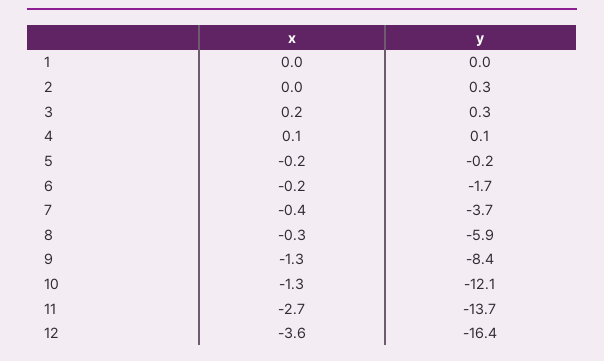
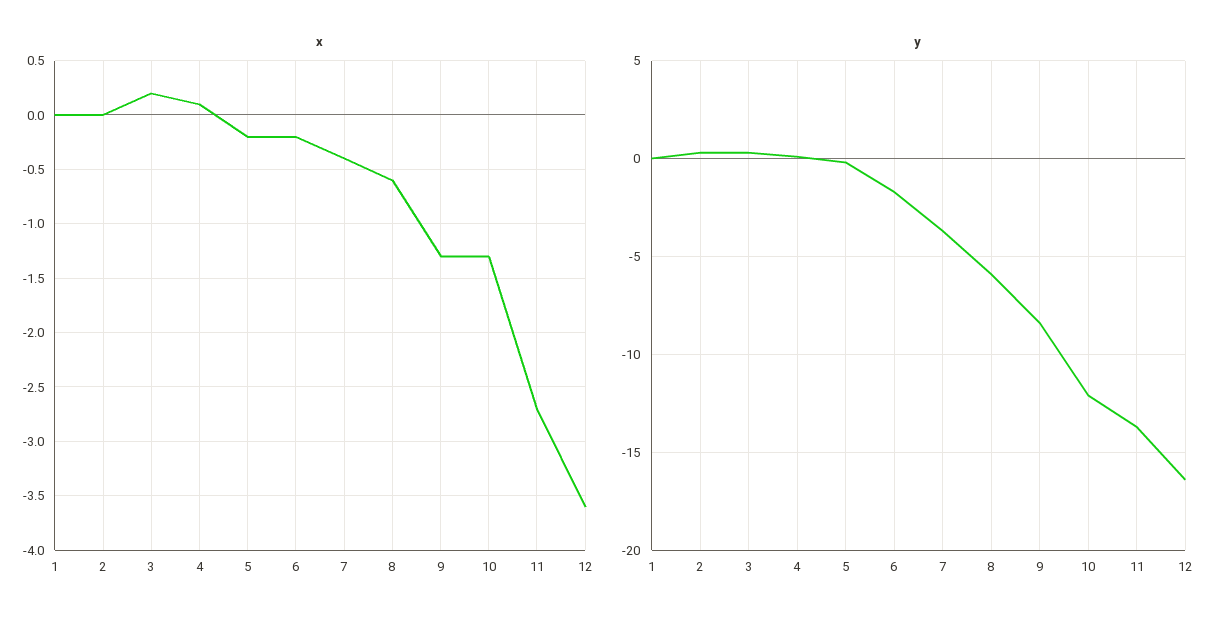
x, 8: -0.3 -> -0.6

